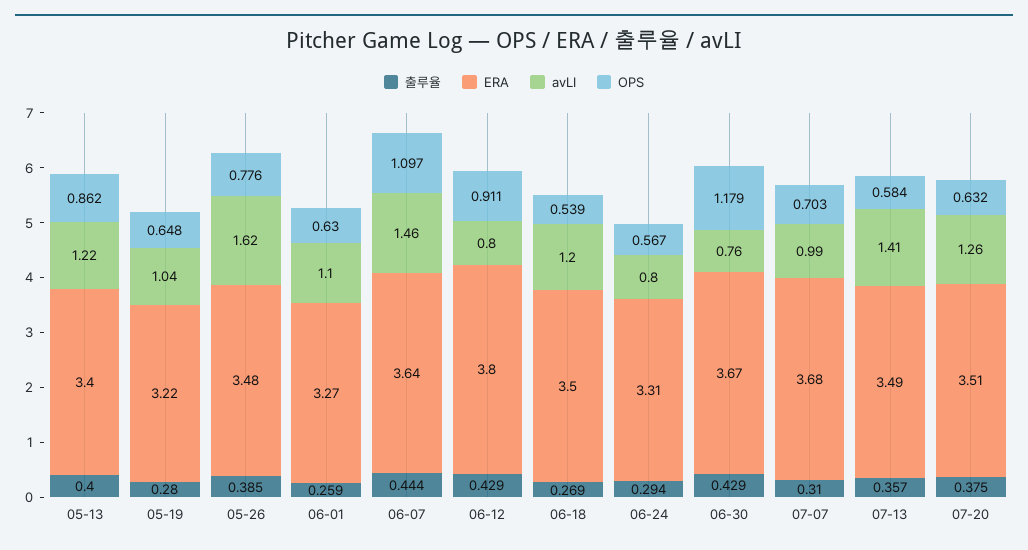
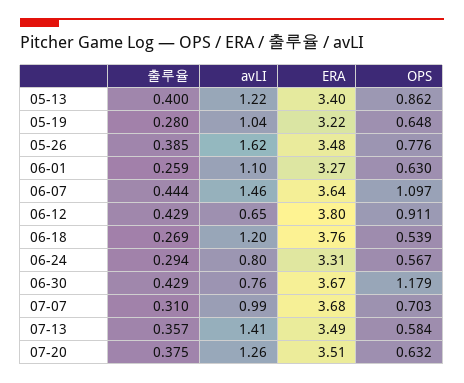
avLI, 06-12: 0.8 -> 0.65
ERA, 06-18: 3.5 -> 3.76

